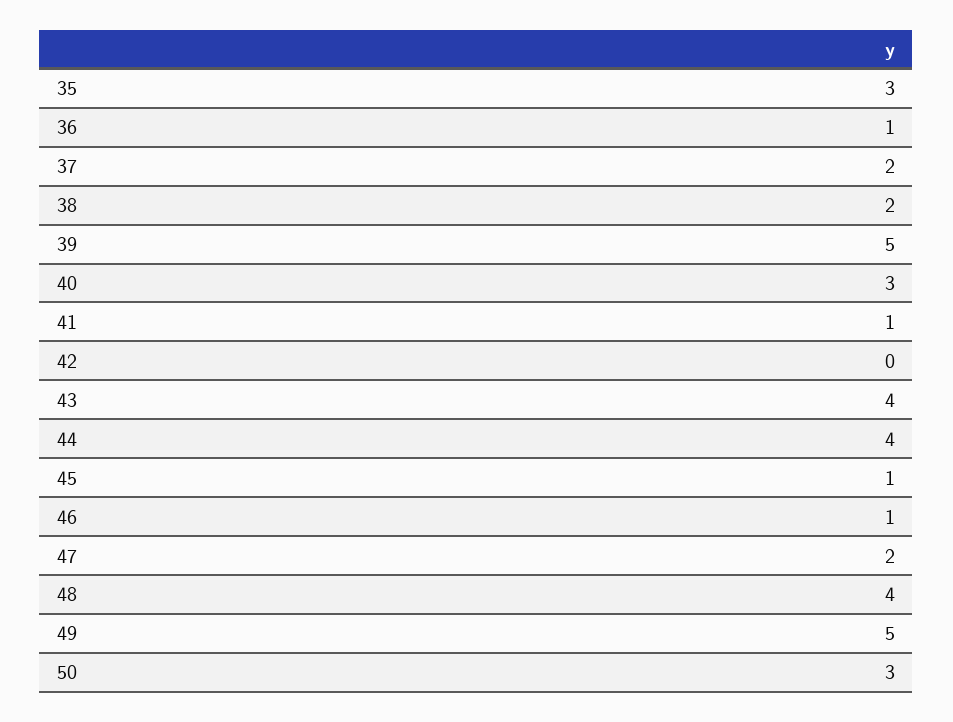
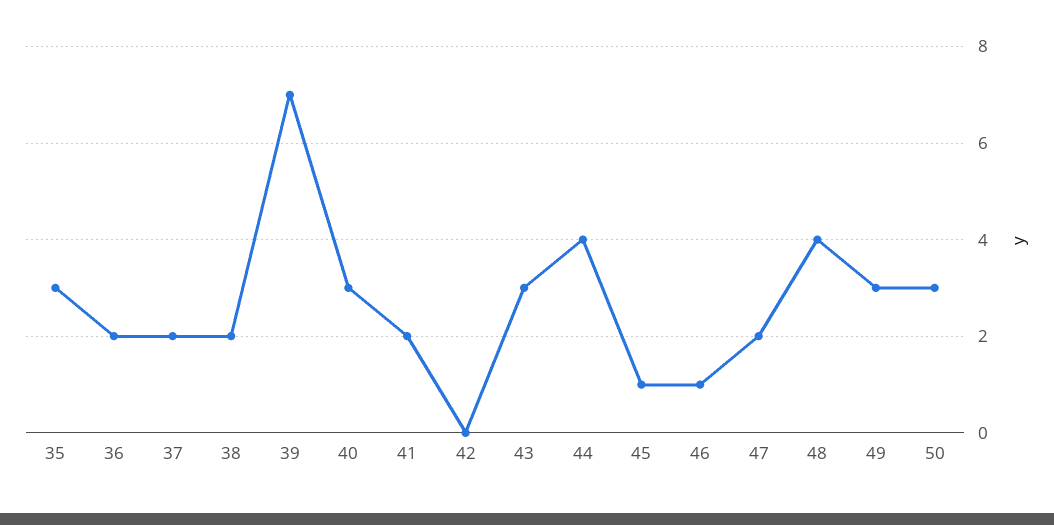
36: 1 -> 2
39: 5 -> 7
41: 1 -> 2
43: 4 -> 3
49: 5 -> 3

